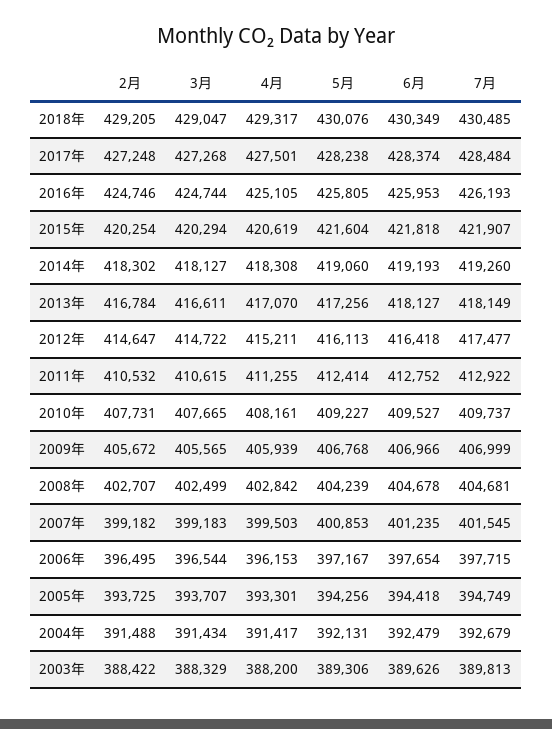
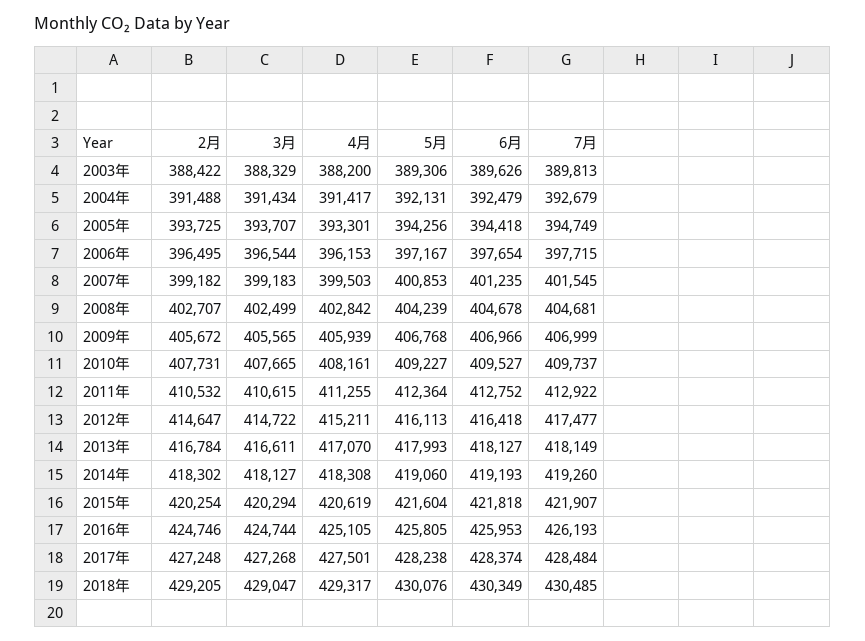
5月, 2013年: 417256 -> 417993
5月, 2011年: 412414 -> 412364

